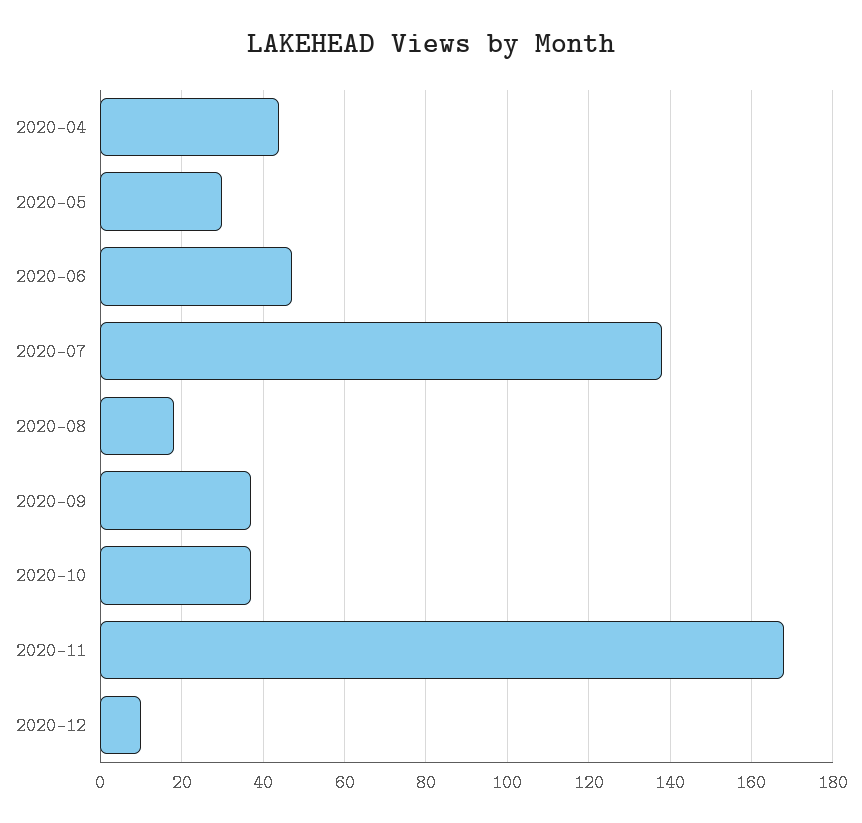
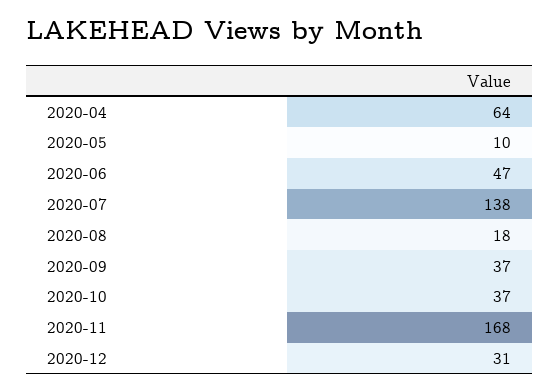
2020-04: 45 -> 64
2020-05: 30 -> 10
2020-12: 10 -> 31

